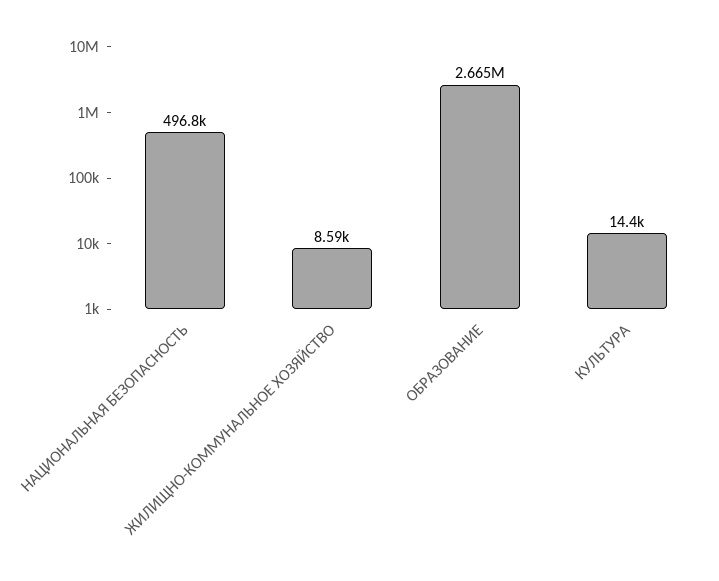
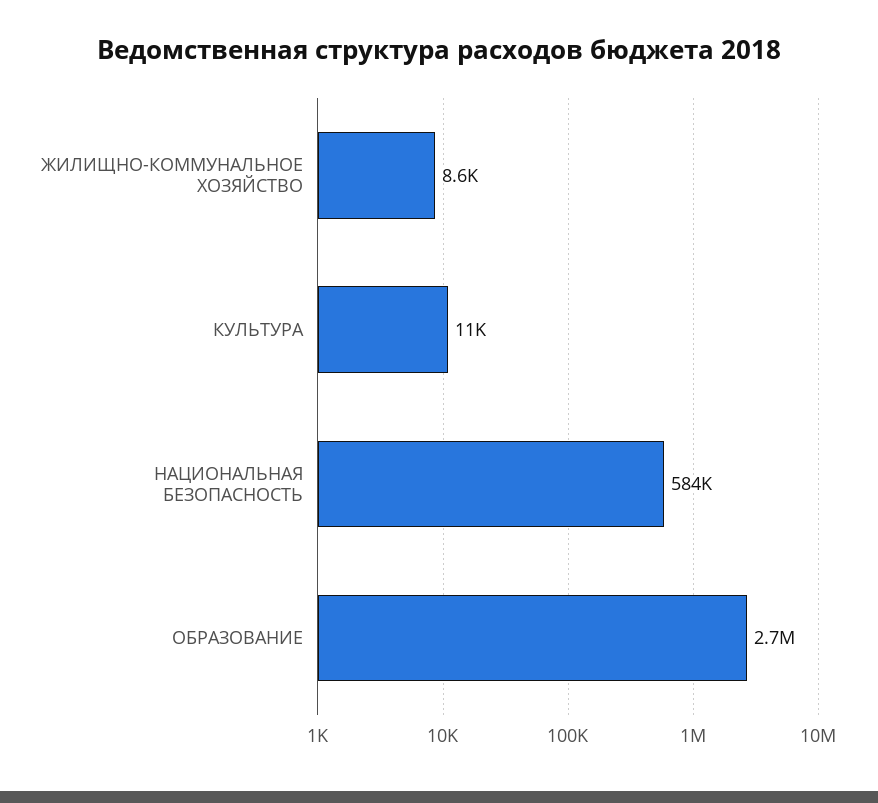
НАЦИОНАЛЬНАЯ БЕЗОПАСНОСТЬ: 496800 -> 584000
КУЛЬТУРА: 14400 -> 11000

